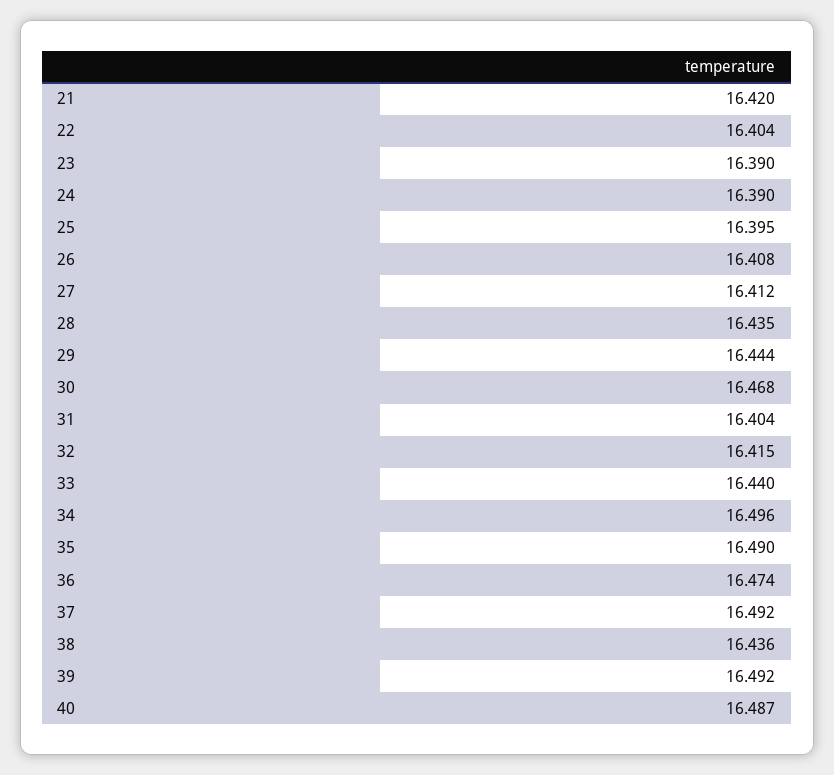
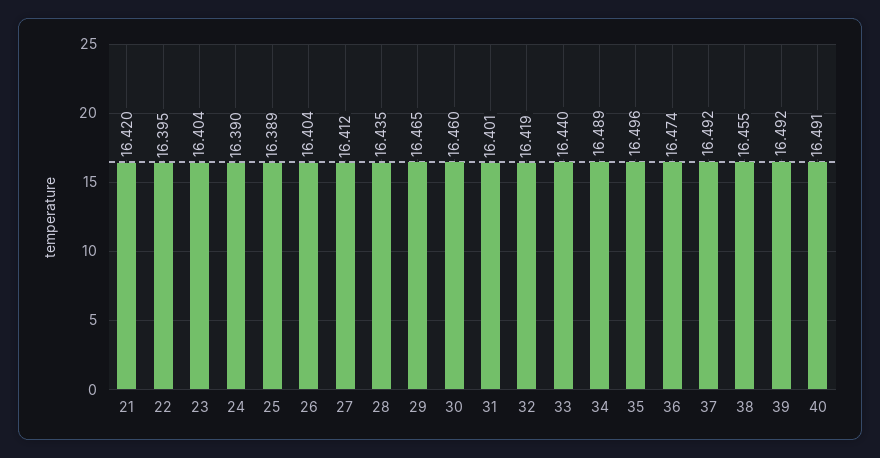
22: 16.404 -> 16.395
23: 16.39 -> 16.404
25: 16.395 -> 16.389
26: 16.408 -> 16.404
29: 16.444 -> 16.465
30: 16.468 -> 16.46
31: 16.404 -> 16.401
32: 16.415 -> 16.419
34: 16.496 -> 16.489
35: 16.49 -> 16.496
38: 16.436 -> 16.455
40: 16.487 -> 16.491

